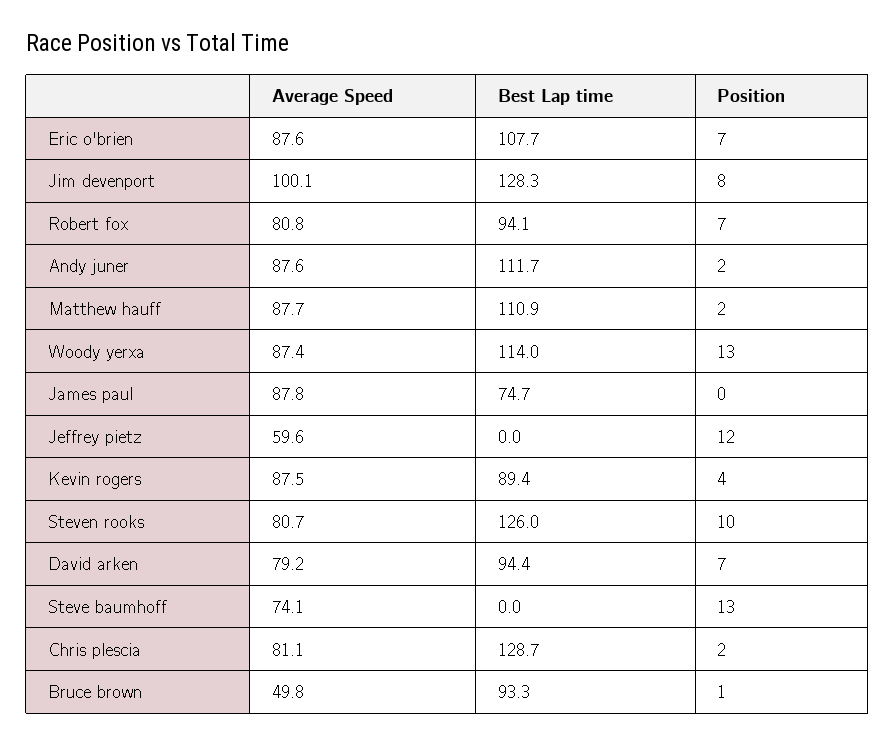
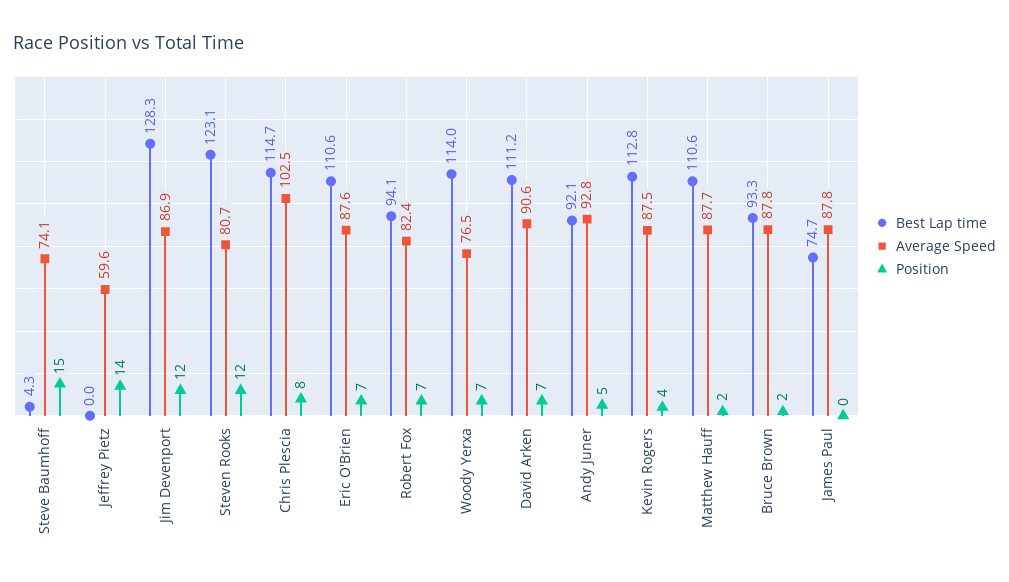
Best Lap time, Eric o'brien: 107.7 -> 110.6
Average Speed, Jim devenport: 100.1 -> 86.9
Position, Jim devenport: 8 -> 12
Average Speed, Robert fox: 80.8 -> 82.4
Average Speed, Andy juner: 87.6 -> 92.8
Best Lap time, Andy juner: 111.7 -> 92.1
Position, Andy juner: 2 -> 5
Best Lap time, Matthew hauff: 110.9 -> 110.6
Average Speed, Woody yerxa: 87.4 -> 76.5
Position, Woody yerxa: 13 -> 7
Position, Jeffrey pietz: 12 -> 14
Best Lap time, Kevin rogers: 89.4 -> 112.8
Best Lap time, Steven rooks: 126 -> 123.1
Position, Steven rooks: 10 -> 12
Average Speed, David arken: 79.2 -> 90.6
Best Lap time, David arken: 94.4 -> 111.2
Best Lap time, Steve baumhoff: 0 -> 4.3
Position, Steve baumhoff: 13 -> 15
Average Speed, Chris plescia: 81.1 -> 102.5
Best Lap time, Chris plescia: 128.7 -> 114.7
Position, Chris plescia: 2 -> 8
Average Speed, Bruce brown: 49.8 -> 87.8
Position, Bruce brown: 1 -> 2

